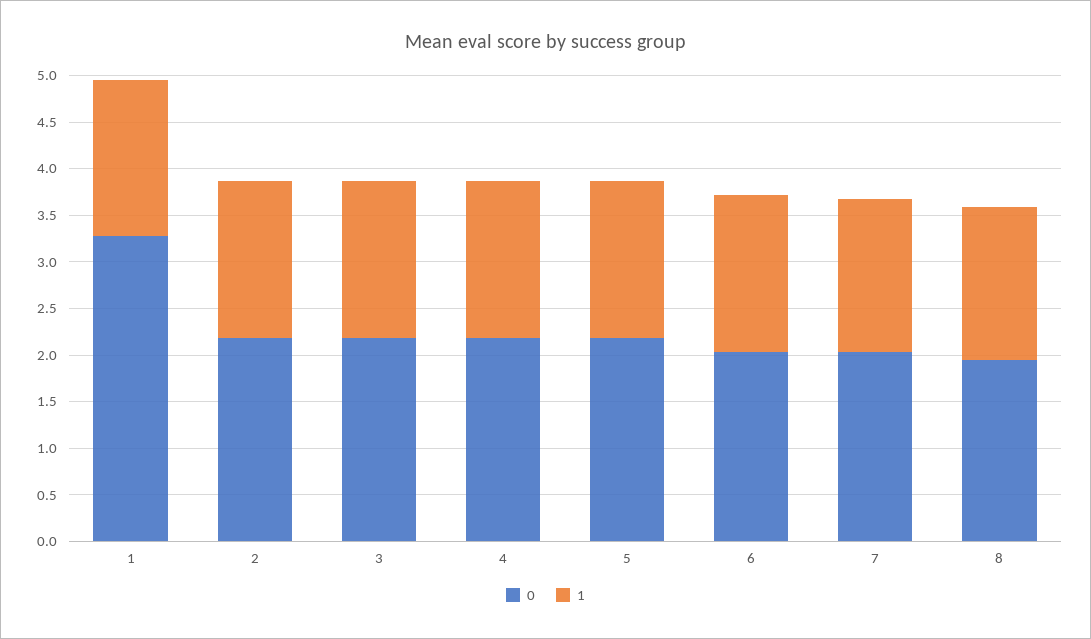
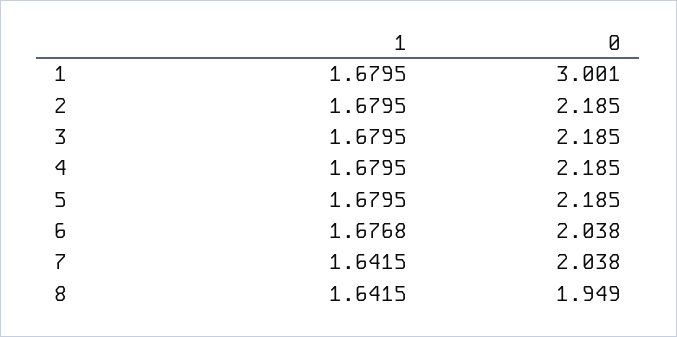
0, 1: 3.3 -> 3.001

